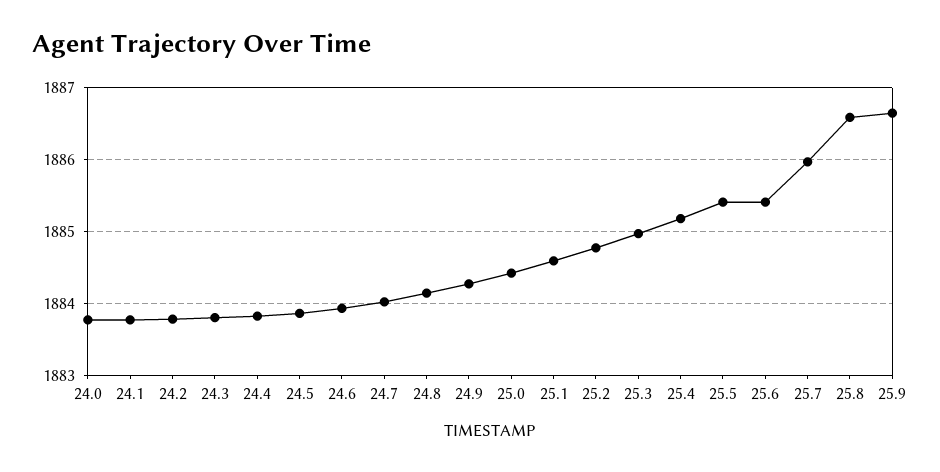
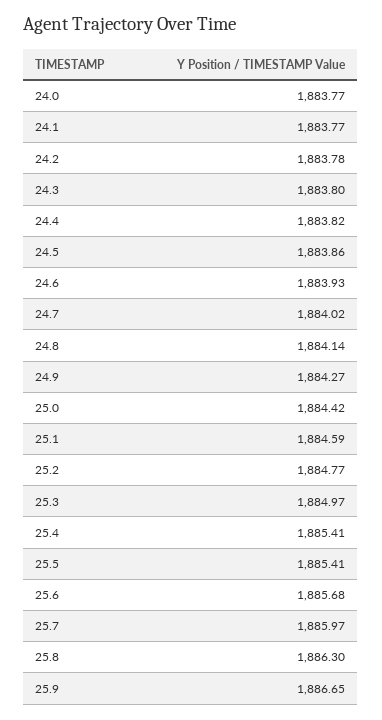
25.4: 1885.2 -> 1885.41
25.6: 1885.4 -> 1885.68
25.8: 1886.6 -> 1886.3

